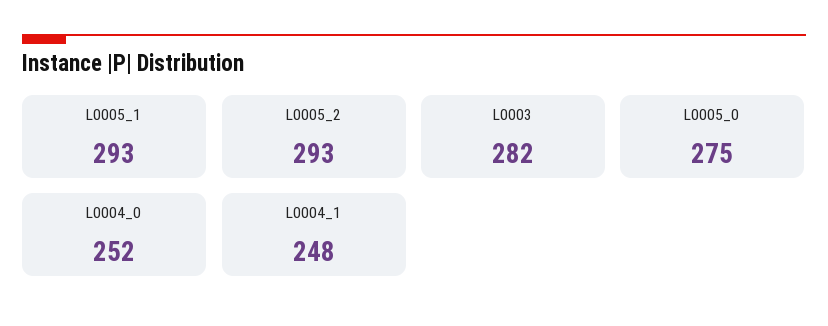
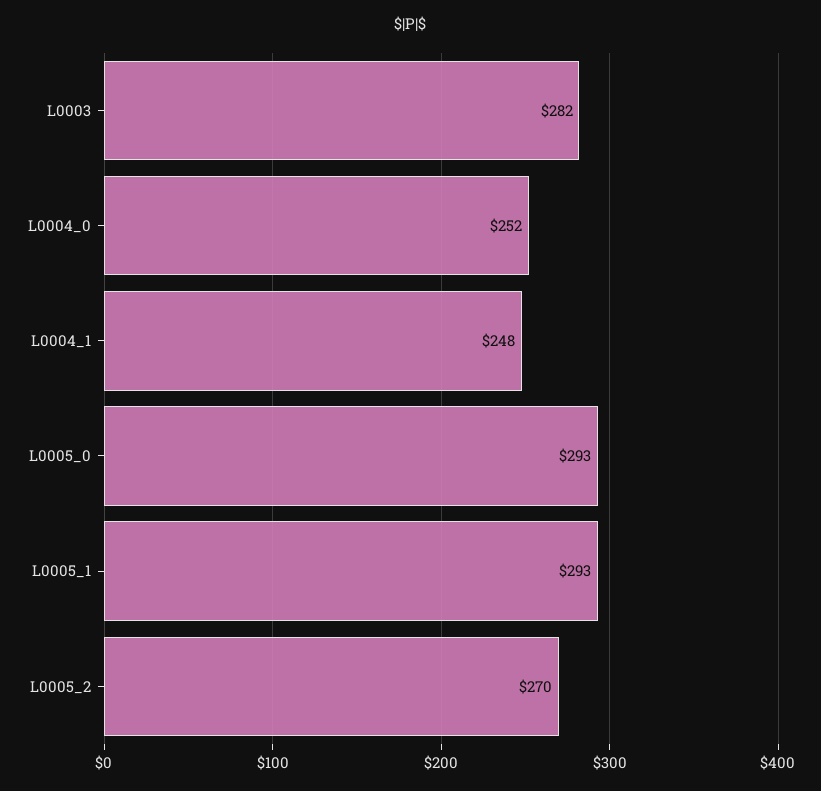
L0005_2: 293 -> 270
L0005_0: 275 -> 293

